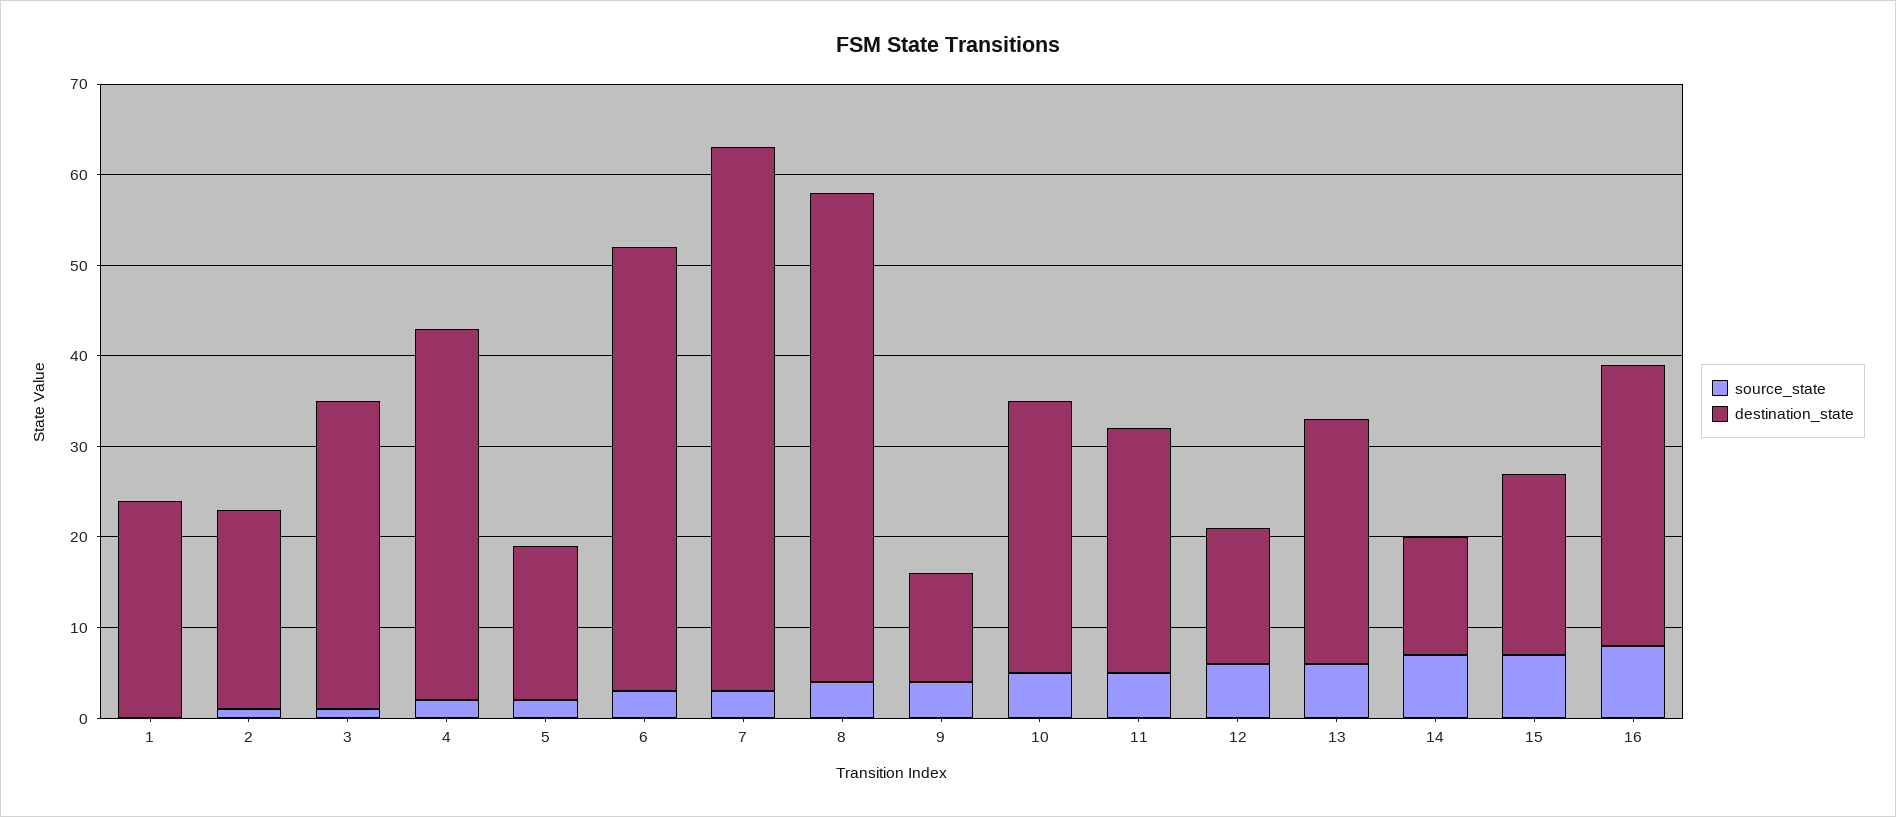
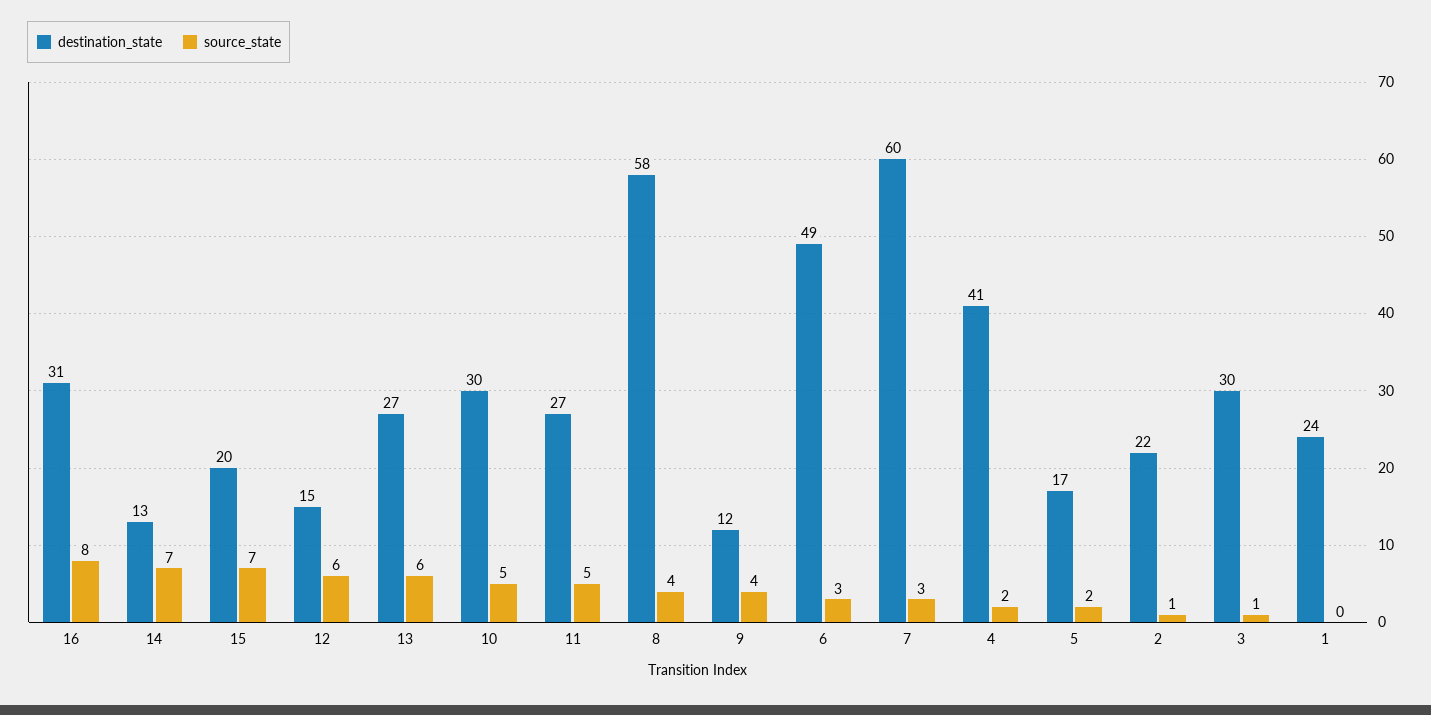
destination_state, 3: 34 -> 30
destination_state, 8: 54 -> 58

